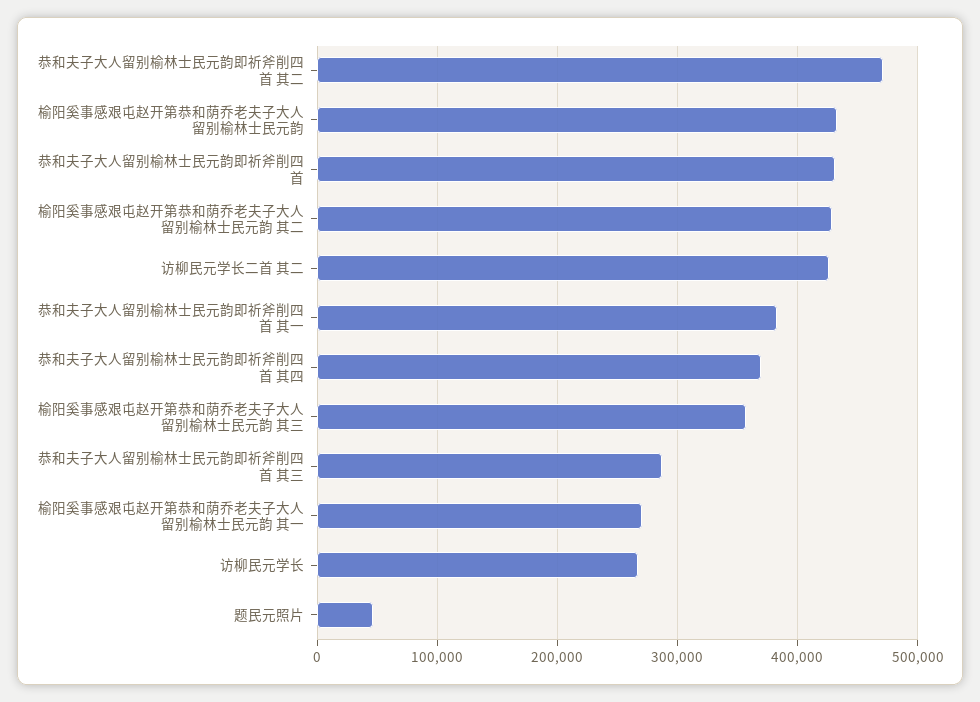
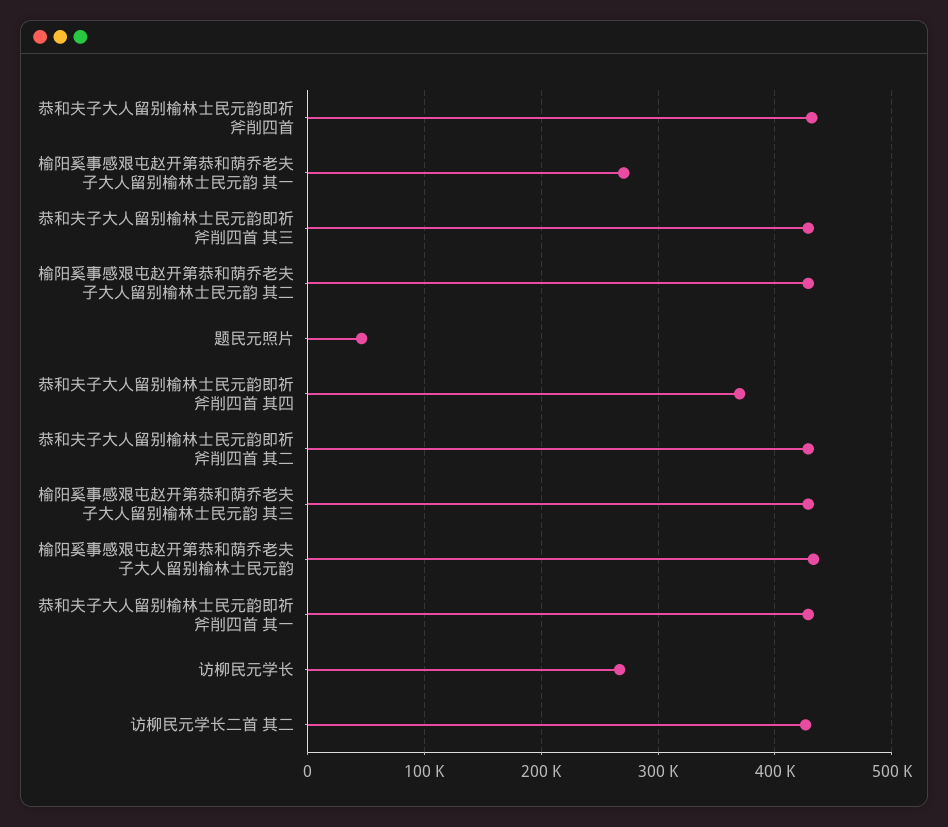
恭和夫子大人留别榆林士民元韵即祈斧削四首 其二: 470000 -> 430000
恭和夫子大人留别榆林士民元韵即祈斧削四首 其一: 380000 -> 430000
榆阳奚事感艰屯赵开第恭和荫乔老夫子大人留别榆林士民元韵 其三: 360000 -> 430000
恭和夫子大人留别榆林士民元韵即祈斧削四首 其三: 290000 -> 430000

